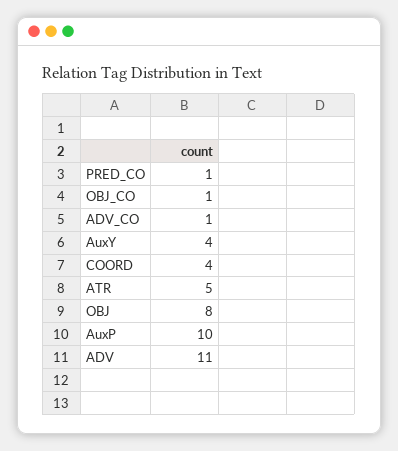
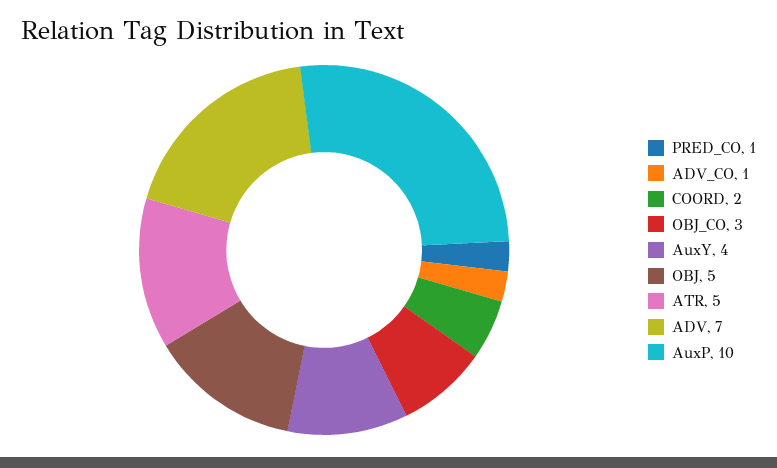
OBJ_CO: 1 -> 3
COORD: 4 -> 2
OBJ: 8 -> 5
ADV: 11 -> 7

